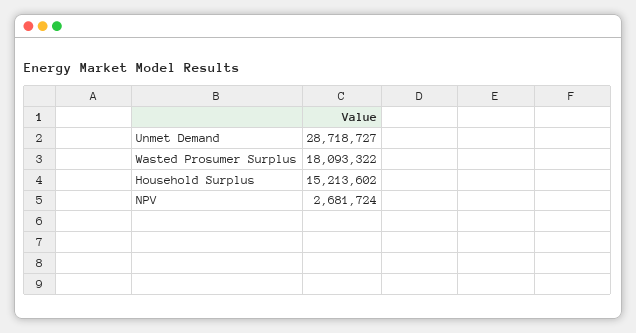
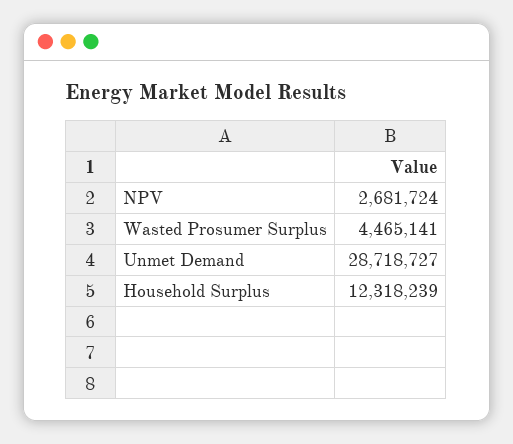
Wasted Prosumer Surplus: 18093322 -> 4465141
Household Surplus: 15213602 -> 12318239

